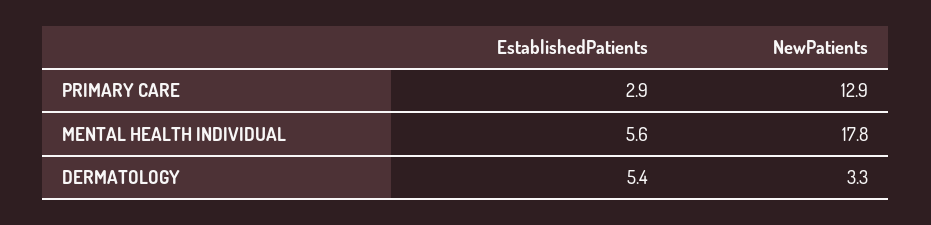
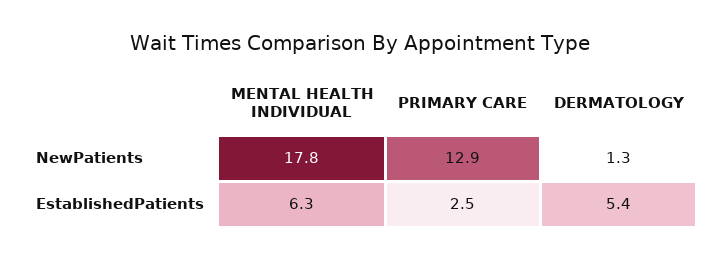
EstablishedPatients, PRIMARY CARE: 2.9 -> 2.5
EstablishedPatients, MENTAL HEALTH INDIVIDUAL: 5.6 -> 6.3
NewPatients, DERMATOLOGY: 3.3 -> 1.3

